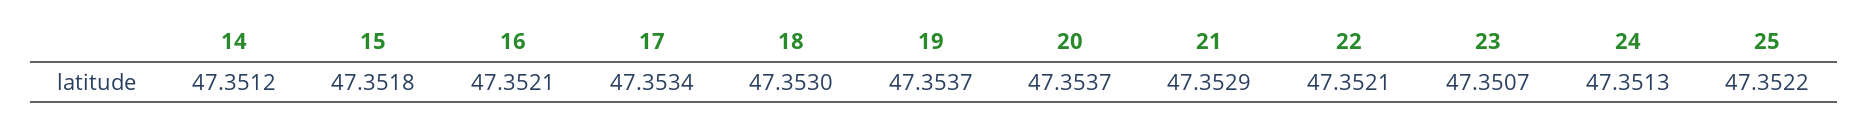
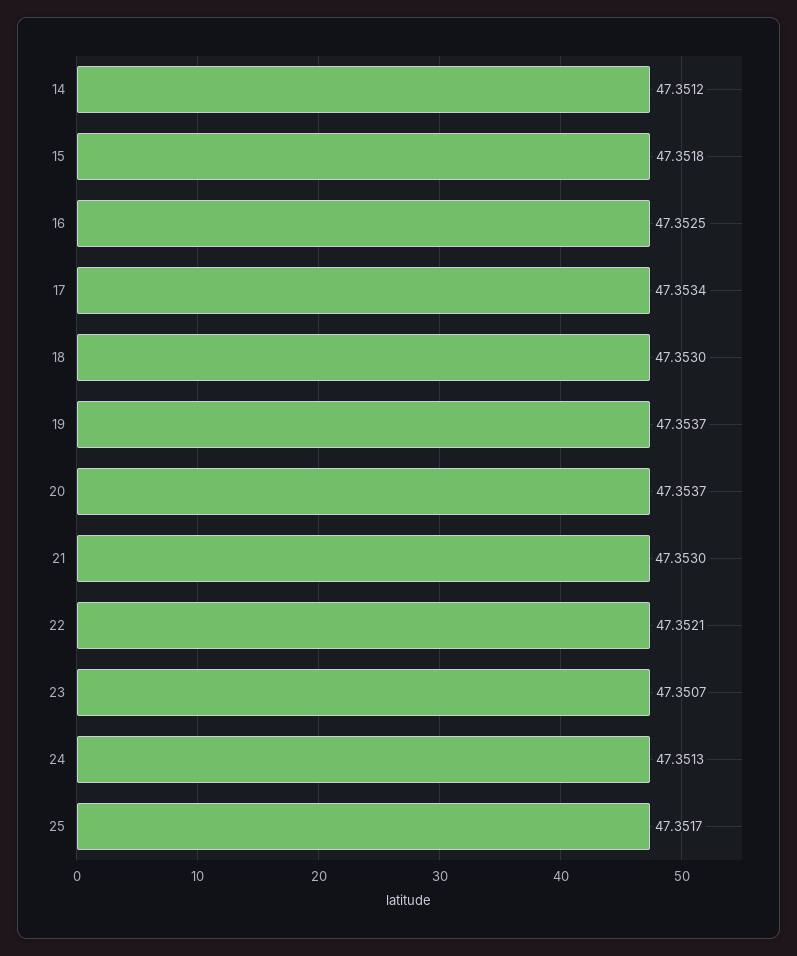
16: 47.3521 -> 47.3525
21: 47.3529 -> 47.353
25: 47.3522 -> 47.3517

